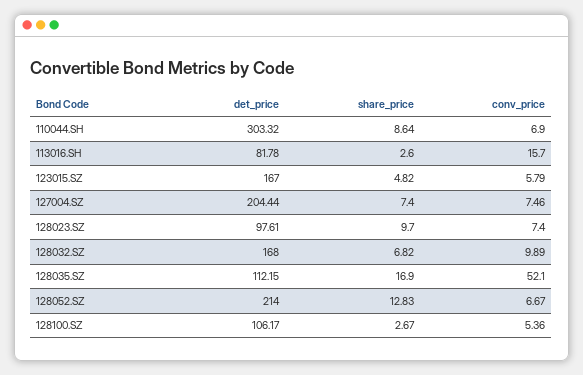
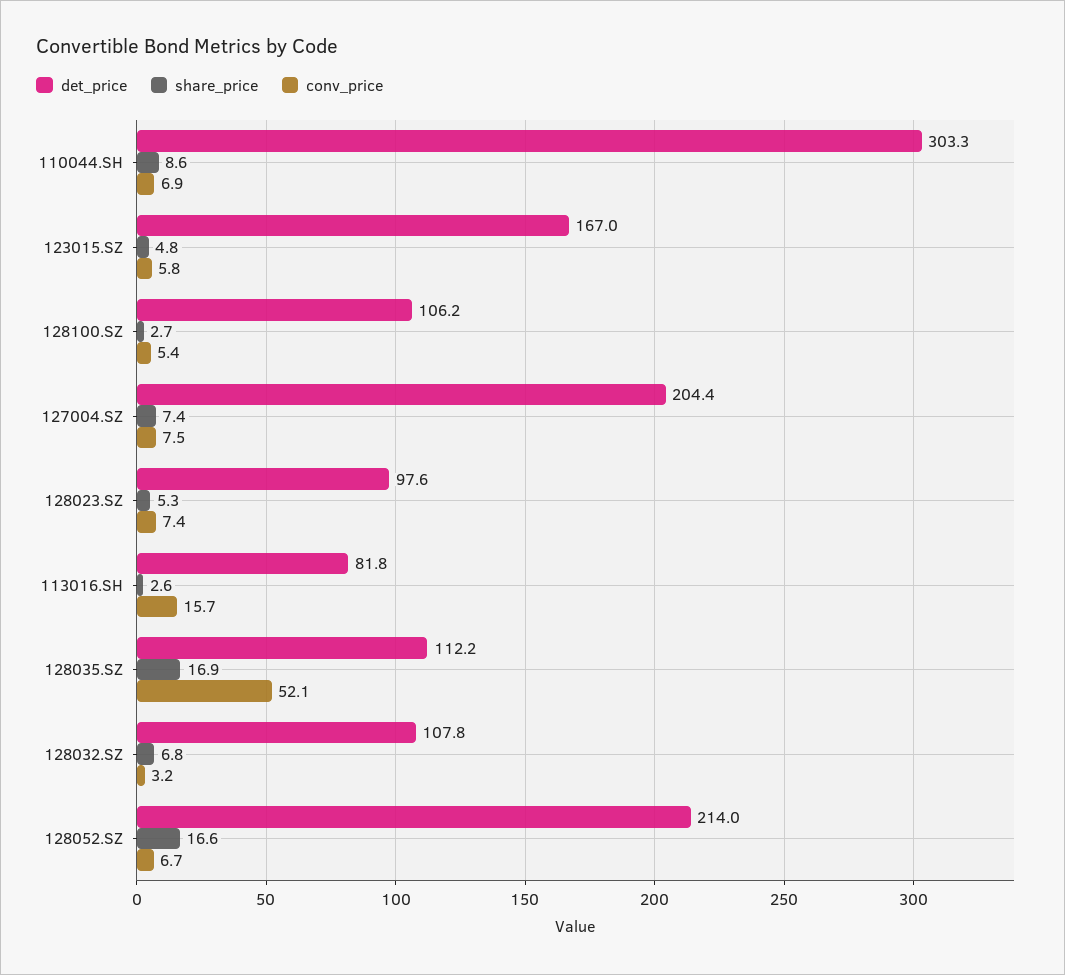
share_price, 128023.SZ: 9.7 -> 5.3
det_price, 128032.SZ: 168 -> 107.8
conv_price, 128032.SZ: 9.89 -> 3.2
share_price, 128052.SZ: 12.83 -> 16.6

